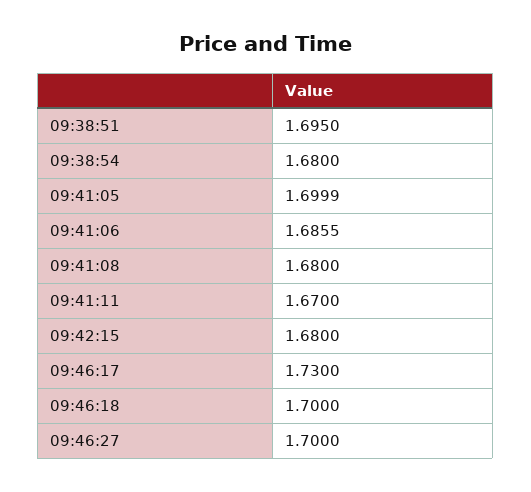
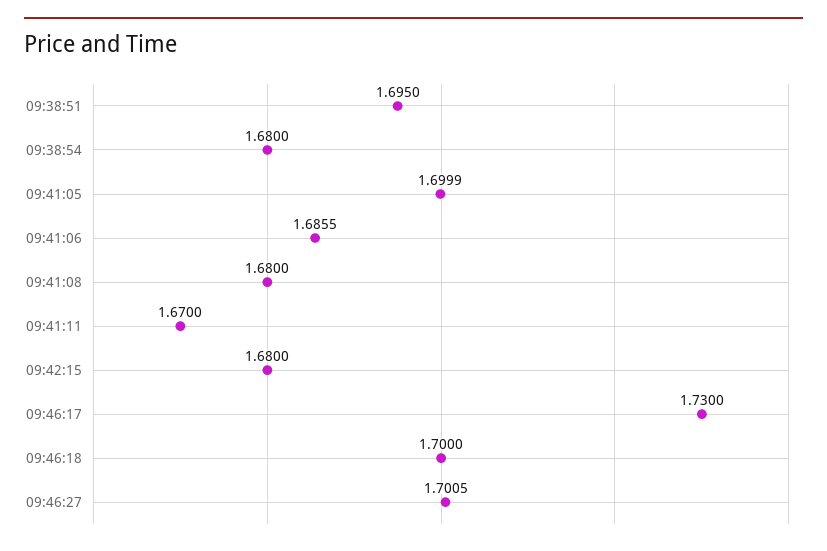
09:46:27: 1.7 -> 1.7005

